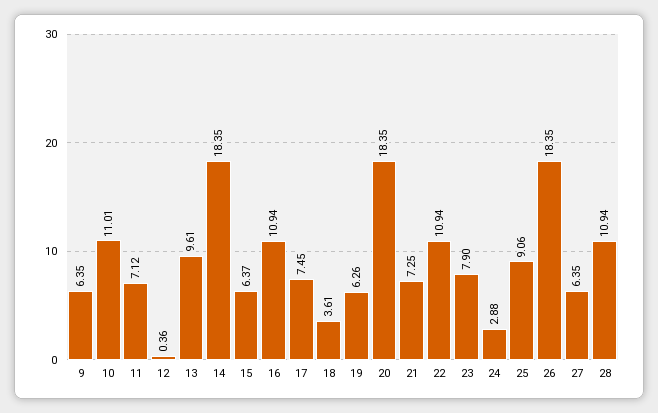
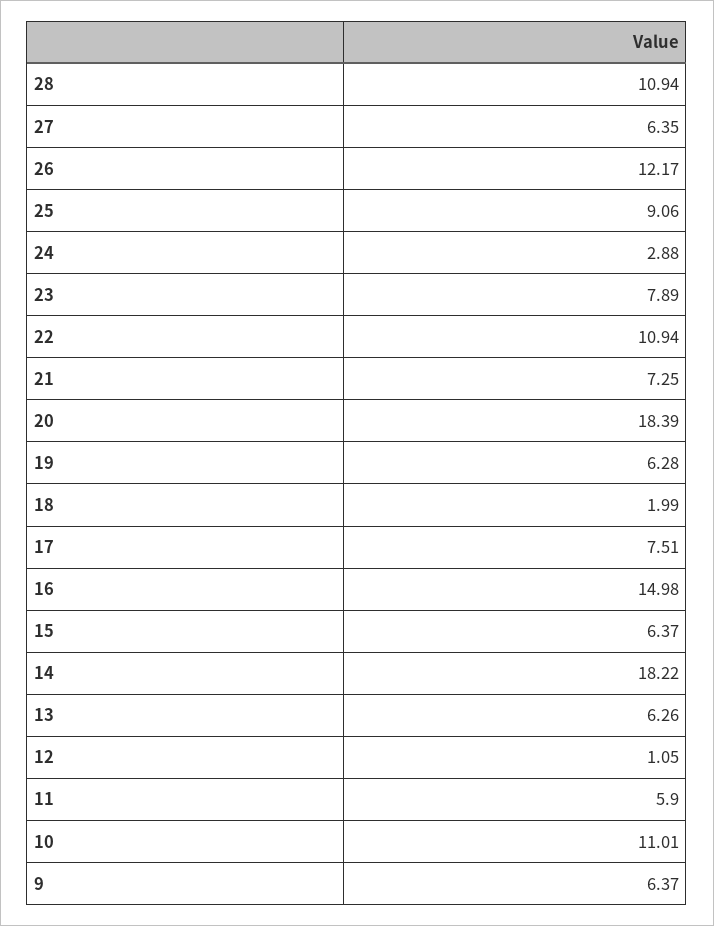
9: 6.35 -> 6.37
11: 7.12 -> 5.9
12: 0.36 -> 1.05
13: 9.61 -> 6.26
14: 18.35 -> 18.22
16: 10.94 -> 14.98
17: 7.45 -> 7.51
18: 3.61 -> 1.99
19: 6.26 -> 6.28
20: 18.35 -> 18.39
23: 7.9 -> 7.89
26: 18.35 -> 12.17

